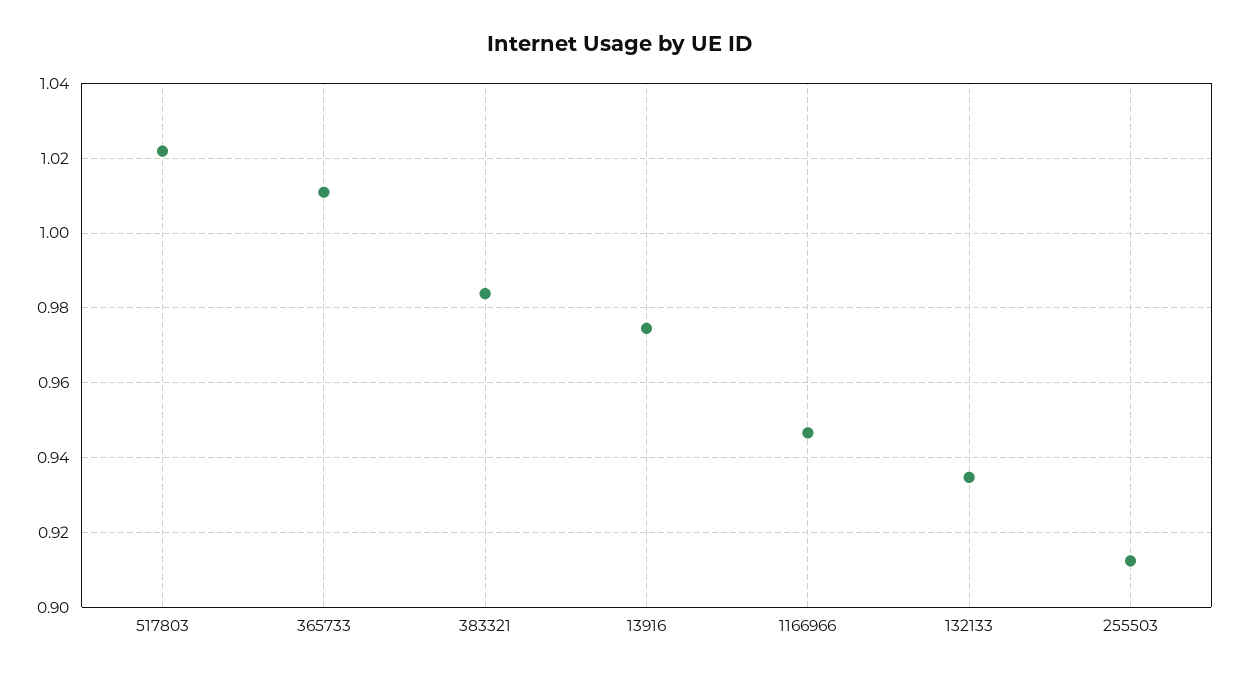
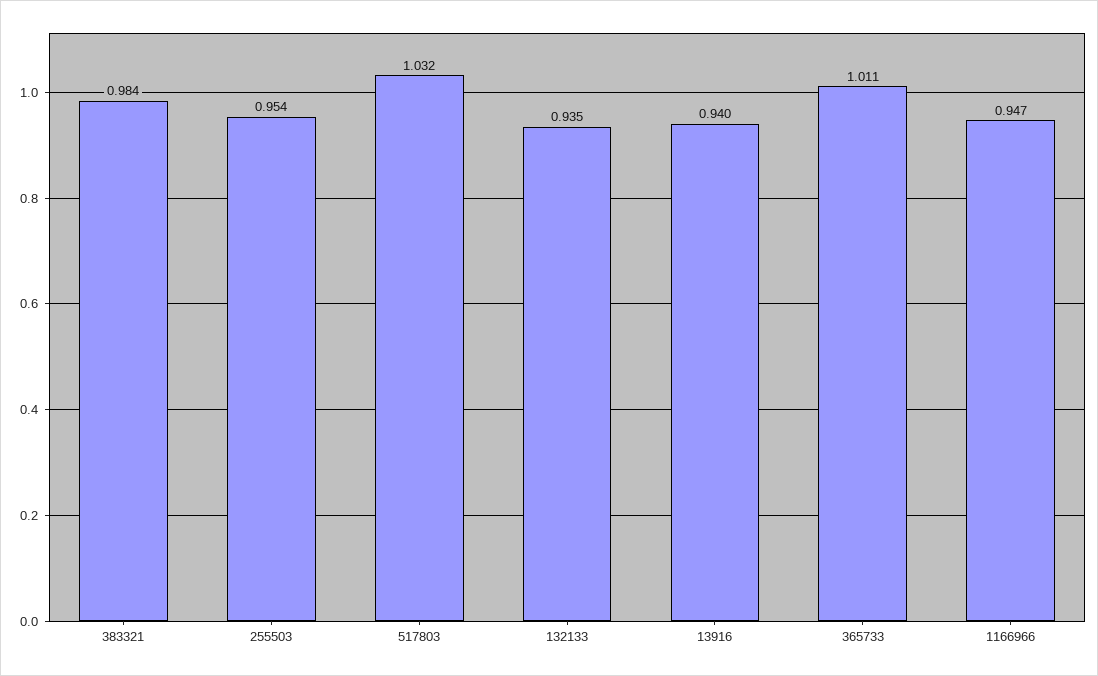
517803: 1.022 -> 1.032
13916: 0.974 -> 0.94
255503: 0.912 -> 0.954

